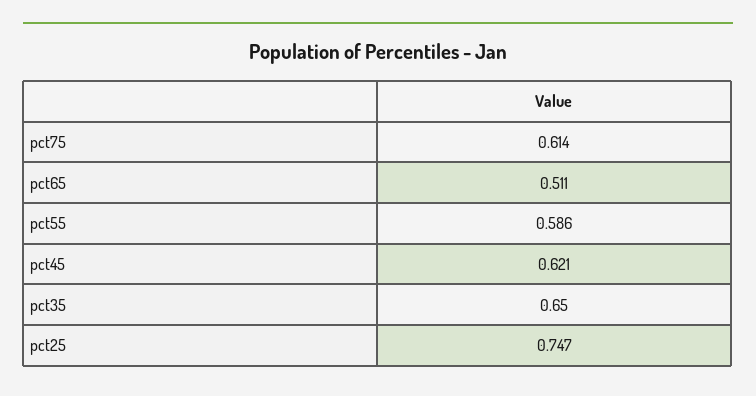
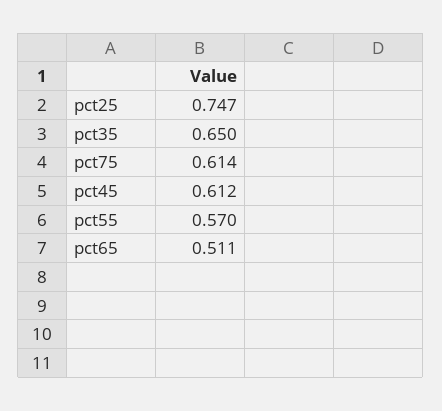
pct55: 0.586 -> 0.57
pct45: 0.621 -> 0.612

